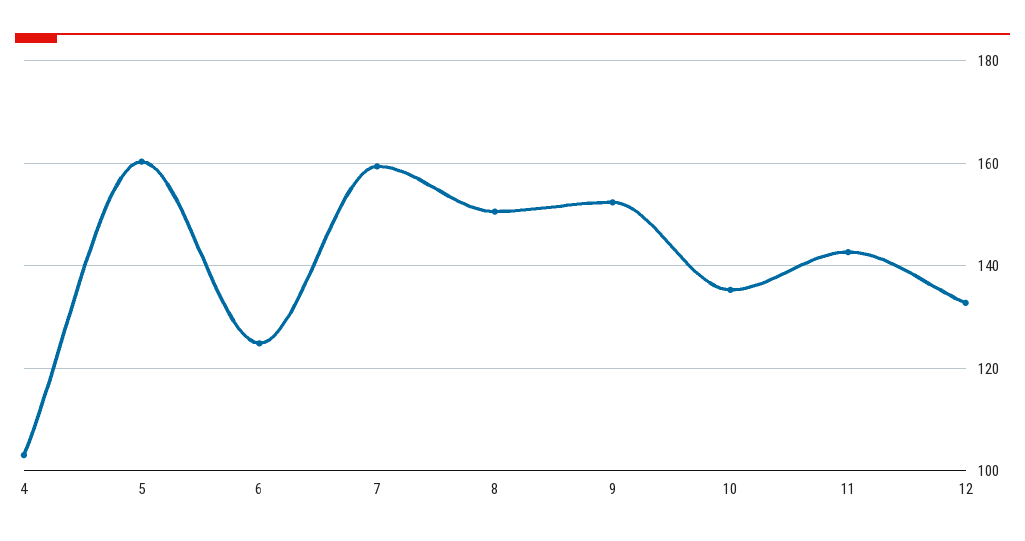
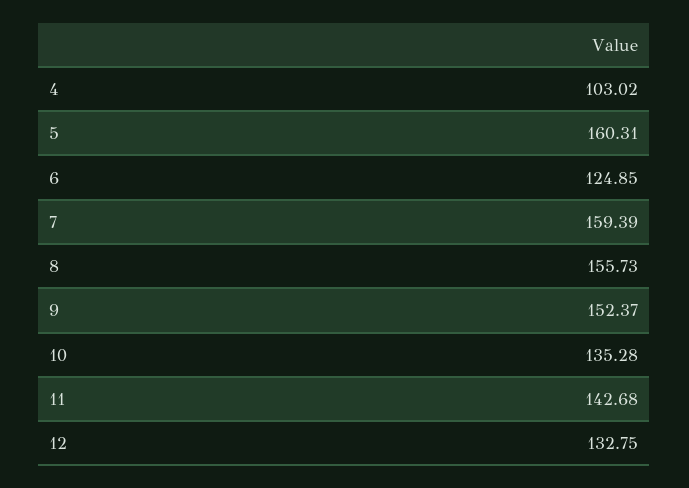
8: 150 -> 155.73

